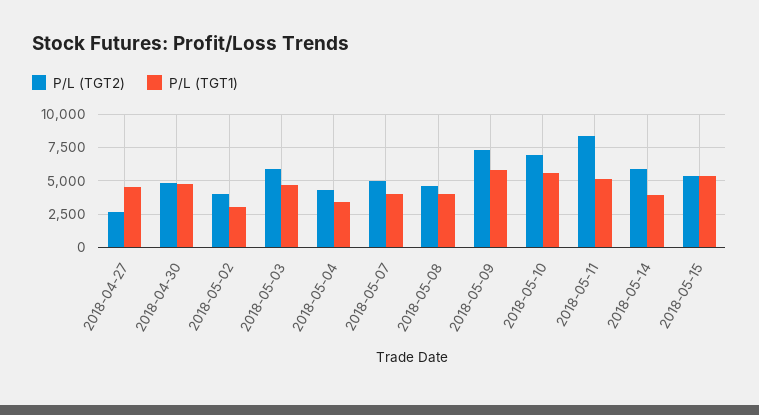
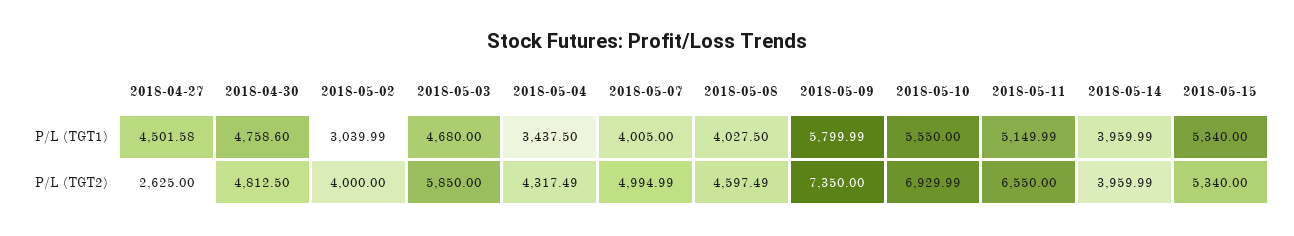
P/L (TGT2), 2018-05-11: 8500 -> 6550
P/L (TGT2), 2018-05-14: 6000 -> 3959.99

